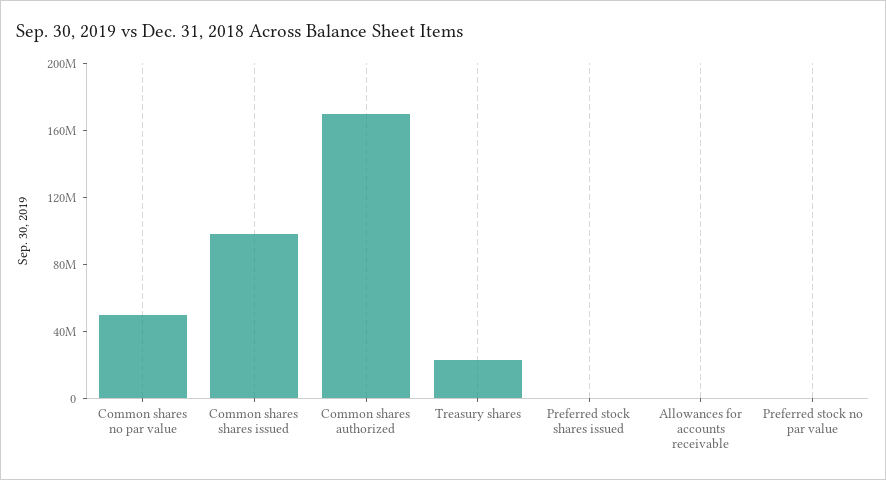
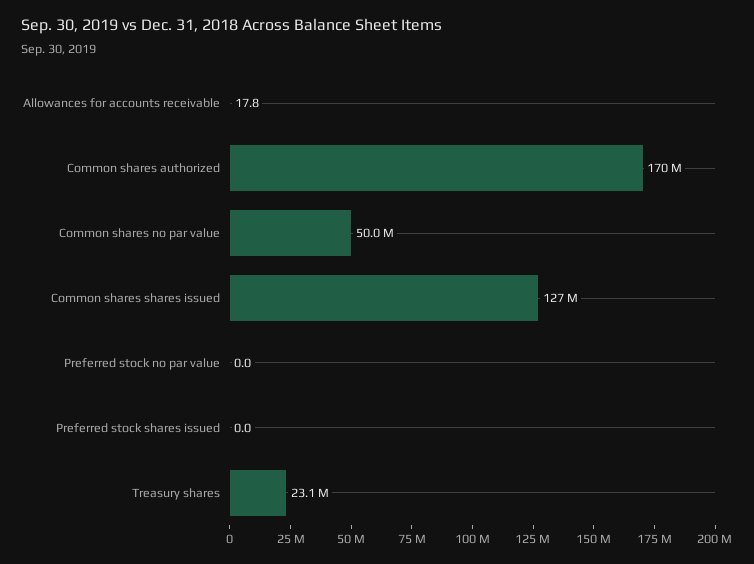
Common shares shares issued: 100000000 -> 127000000

